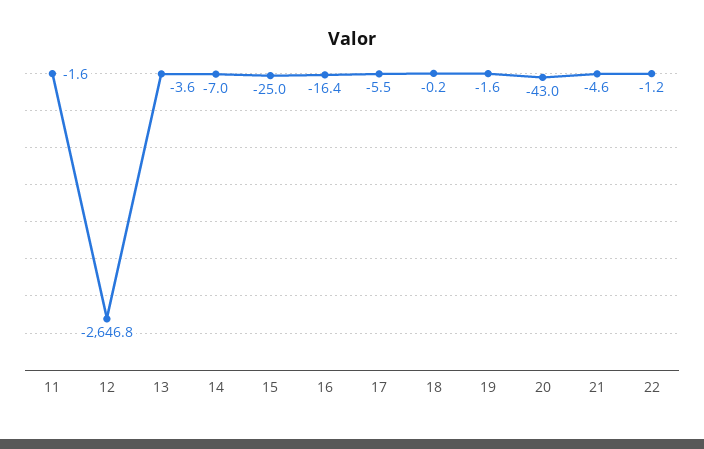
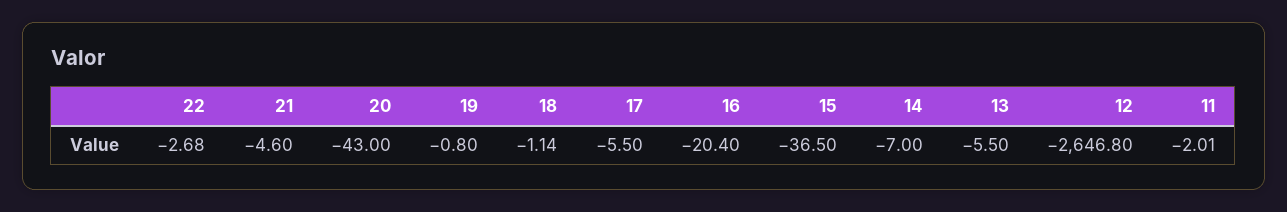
11: -1.6 -> -2.01
13: -3.6 -> -5.5
15: -25 -> -36.5
16: -16.4 -> -20.4
18: -0.2 -> -1.14
19: -1.6 -> -0.8
22: -1.2 -> -2.68

